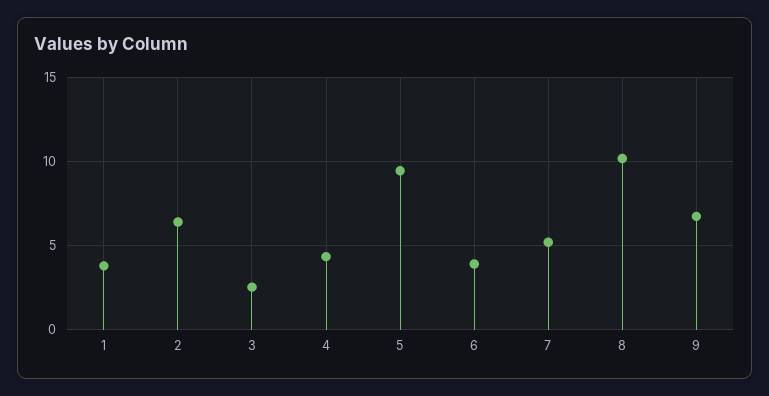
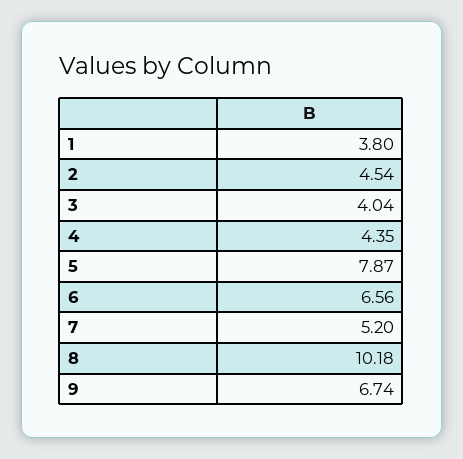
2: 6.5 -> 4.54
3: 2.5 -> 4.04
5: 9.5 -> 7.87
6: 4 -> 6.56

